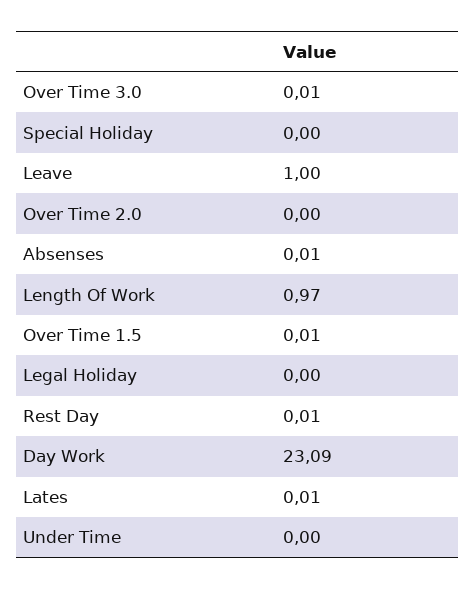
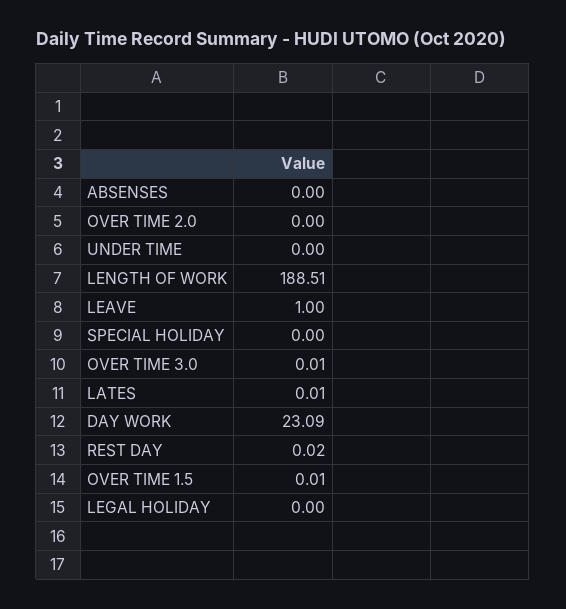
Absenses: 0.01 -> 0
Length Of Work: 0.97 -> 188.51
Rest Day: 0.01 -> 0.02

